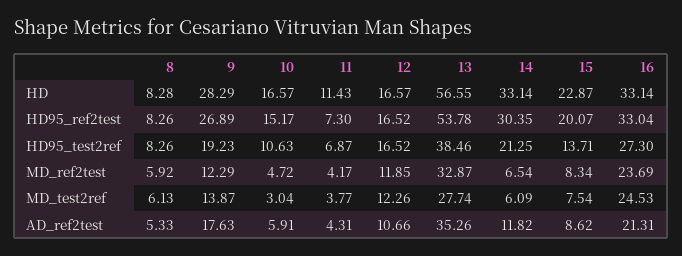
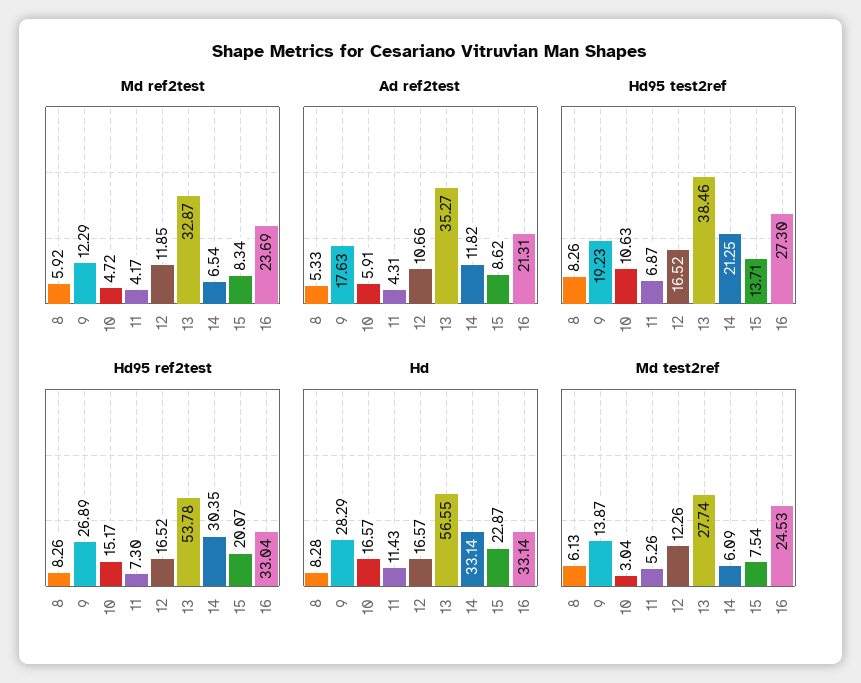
MD_test2ref, 11: 3.77 -> 5.26
AD_ref2test, 13: 35.26 -> 35.27

